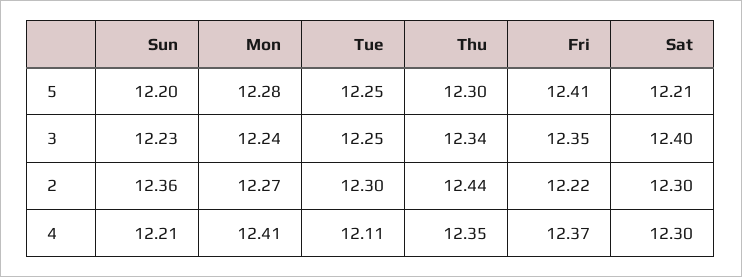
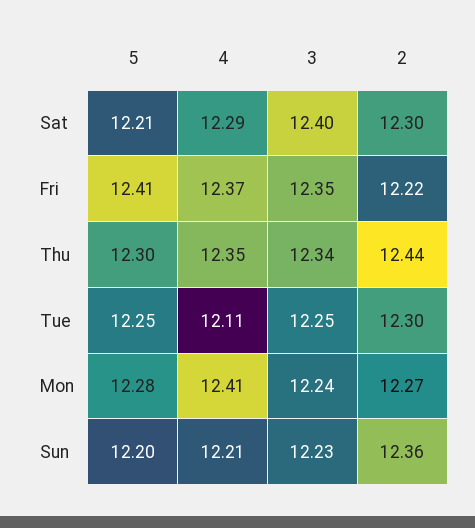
Sat, 4: 12.3 -> 12.29

